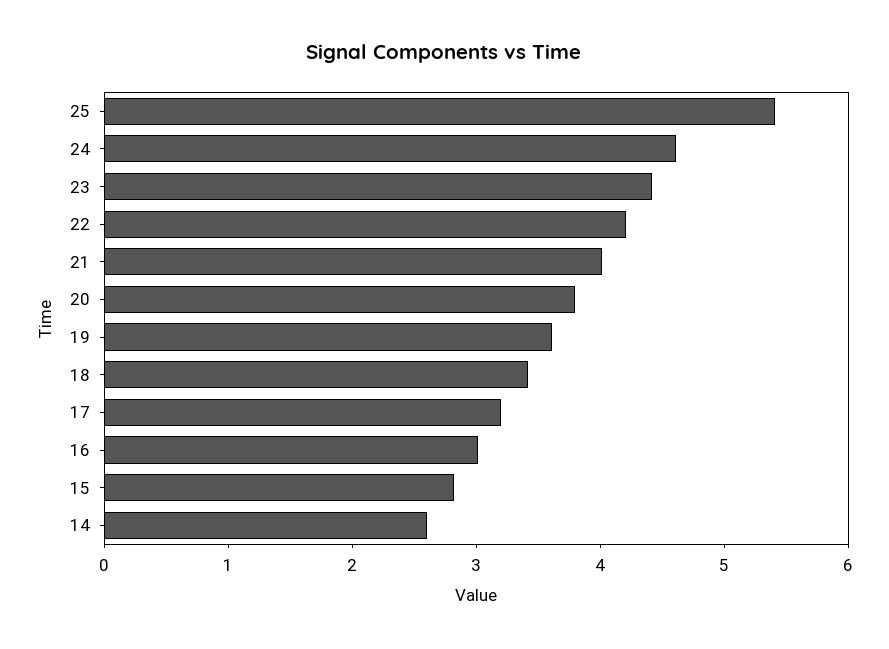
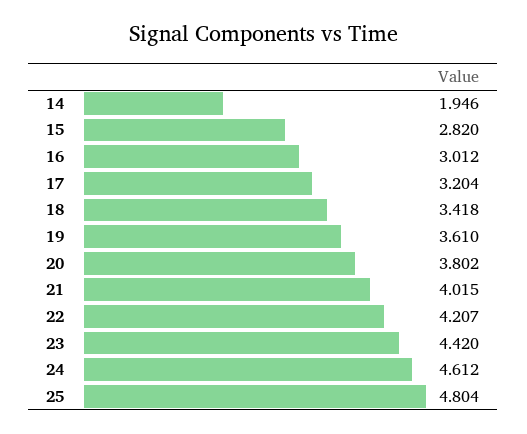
25: 5.4 -> 4.804
14: 2.6 -> 1.946

